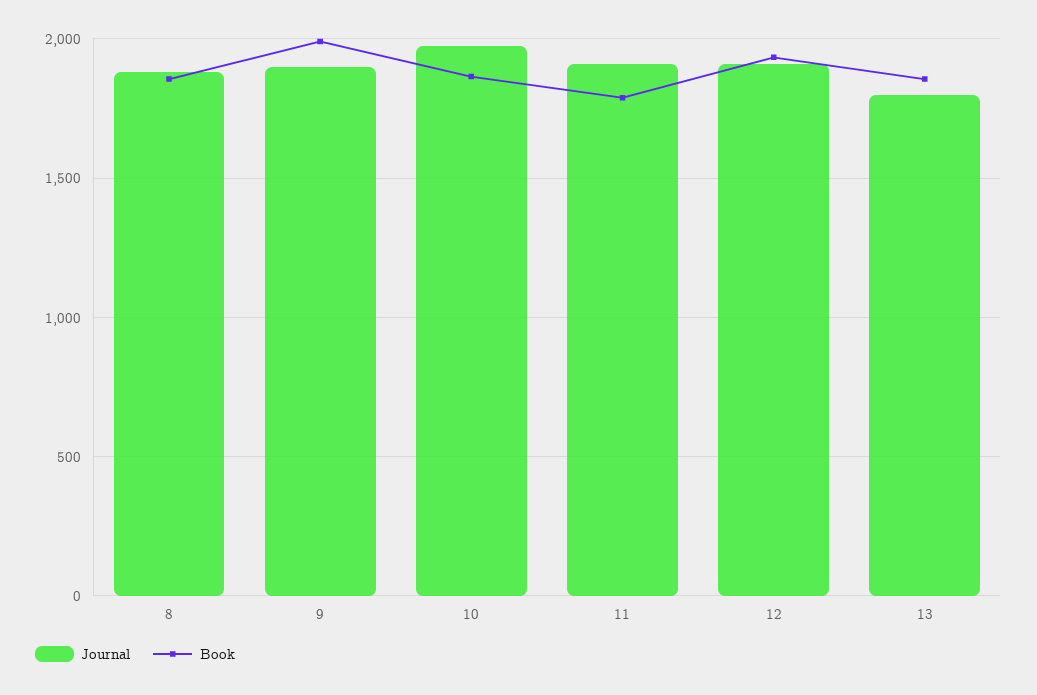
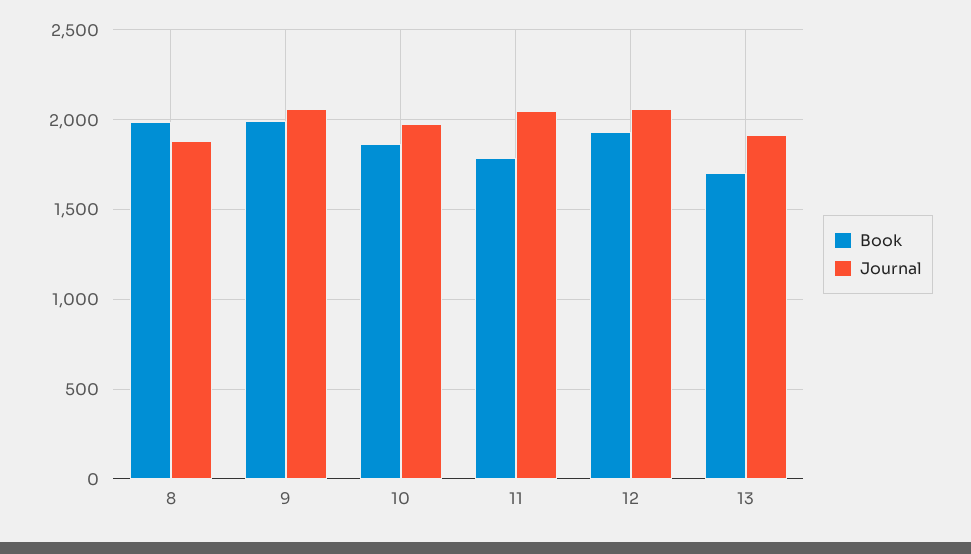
Book, 8: 1850 -> 2000
Journal, 9: 1900 -> 2050
Journal, 11: 1900 -> 2050
Journal, 12: 1900 -> 2050
Journal, 13: 1800 -> 1900
Book, 13: 1850 -> 1700

